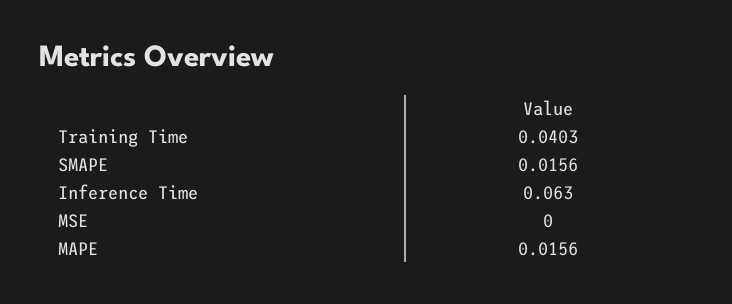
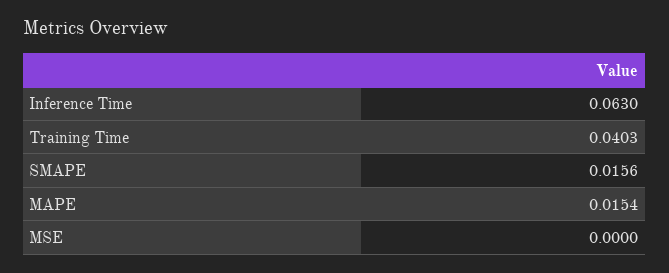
MAPE: 0.0156 -> 0.0154

